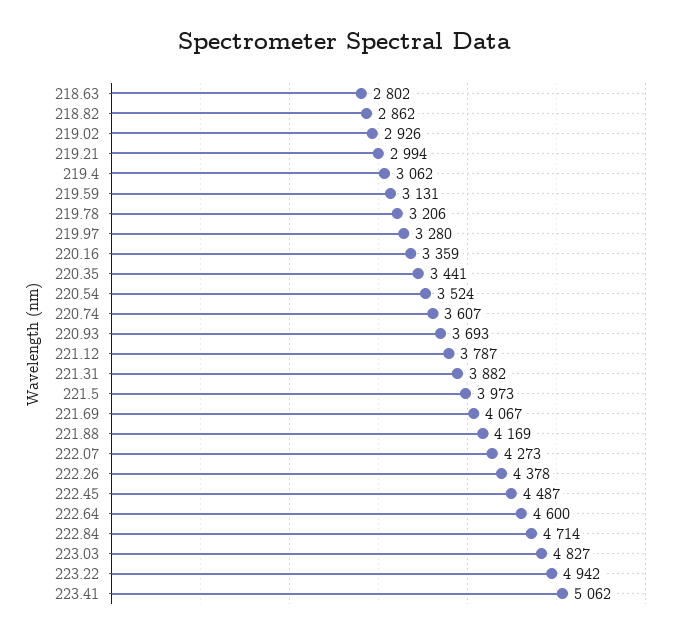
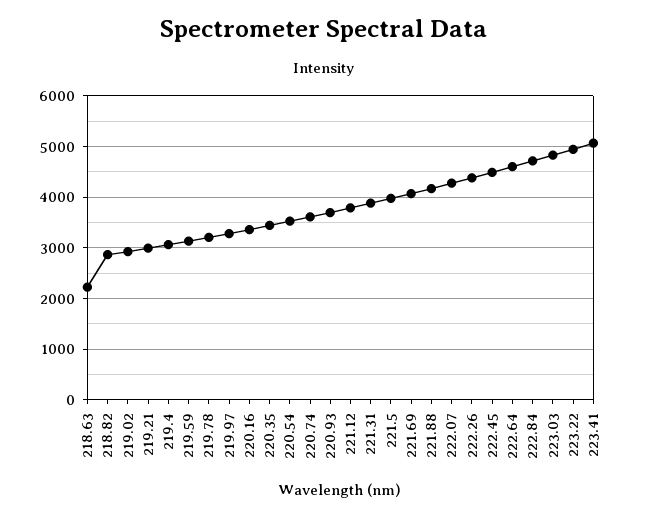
218.63: 2802 -> 2200

